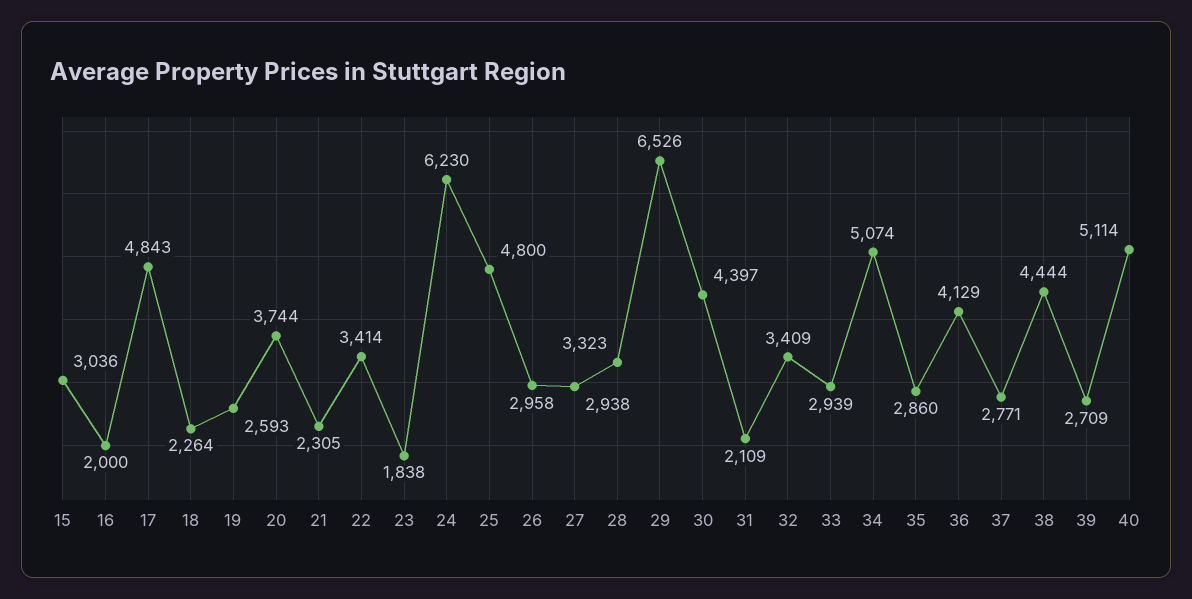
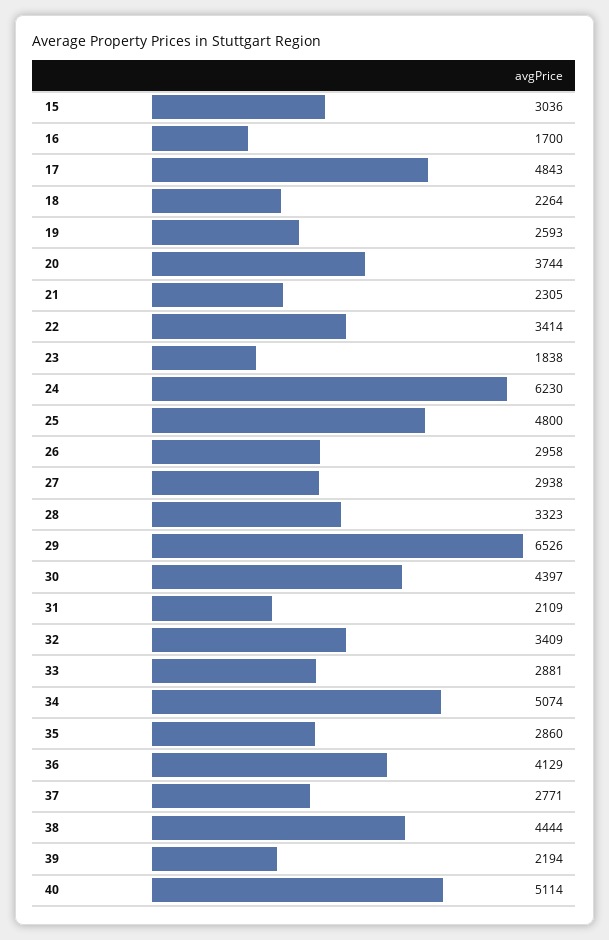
16: 2000 -> 1700
33: 2939 -> 2881
39: 2709 -> 2194

